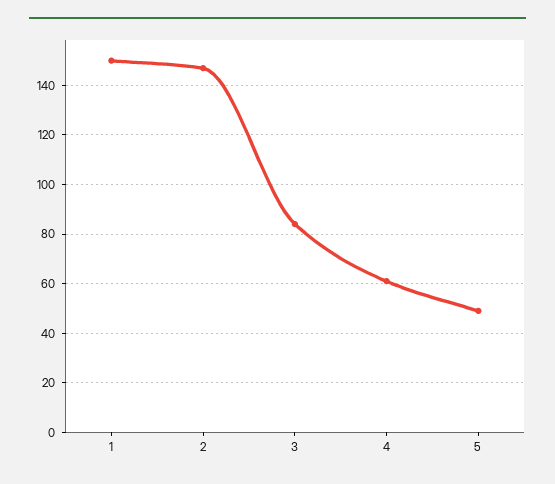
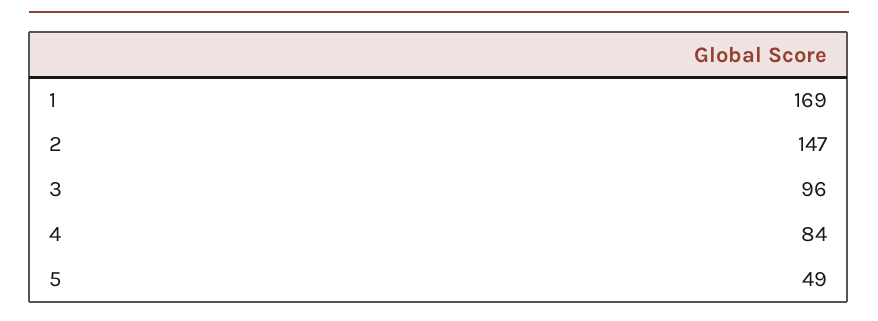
1: 150 -> 169
3: 85 -> 96
4: 60 -> 84

